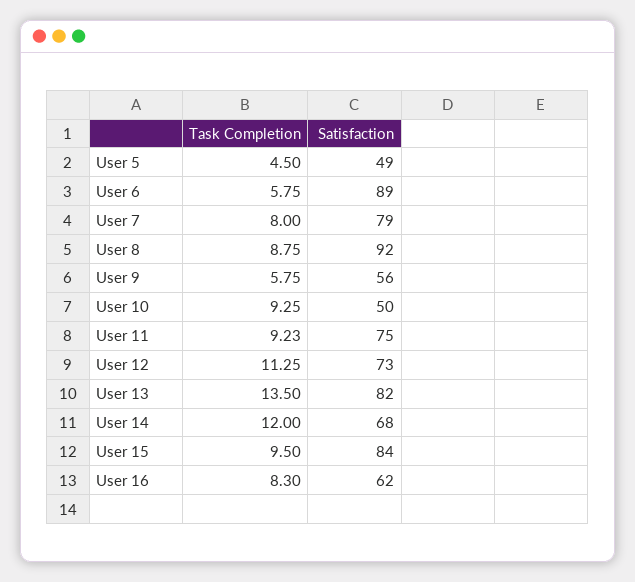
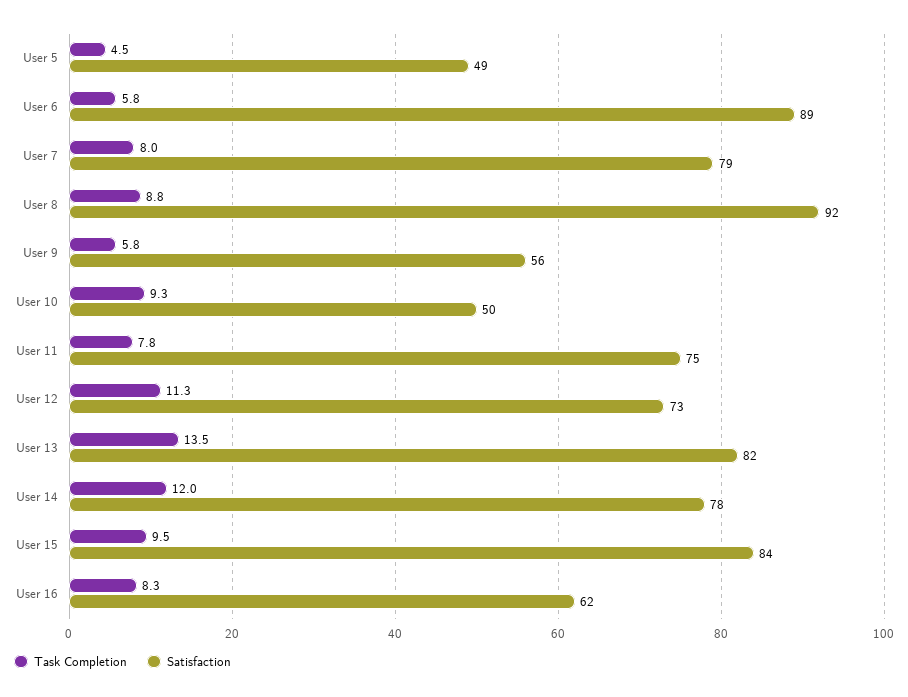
Task Completion, User 11: 9.23 -> 7.8
Satisfaction, User 14: 68 -> 78

